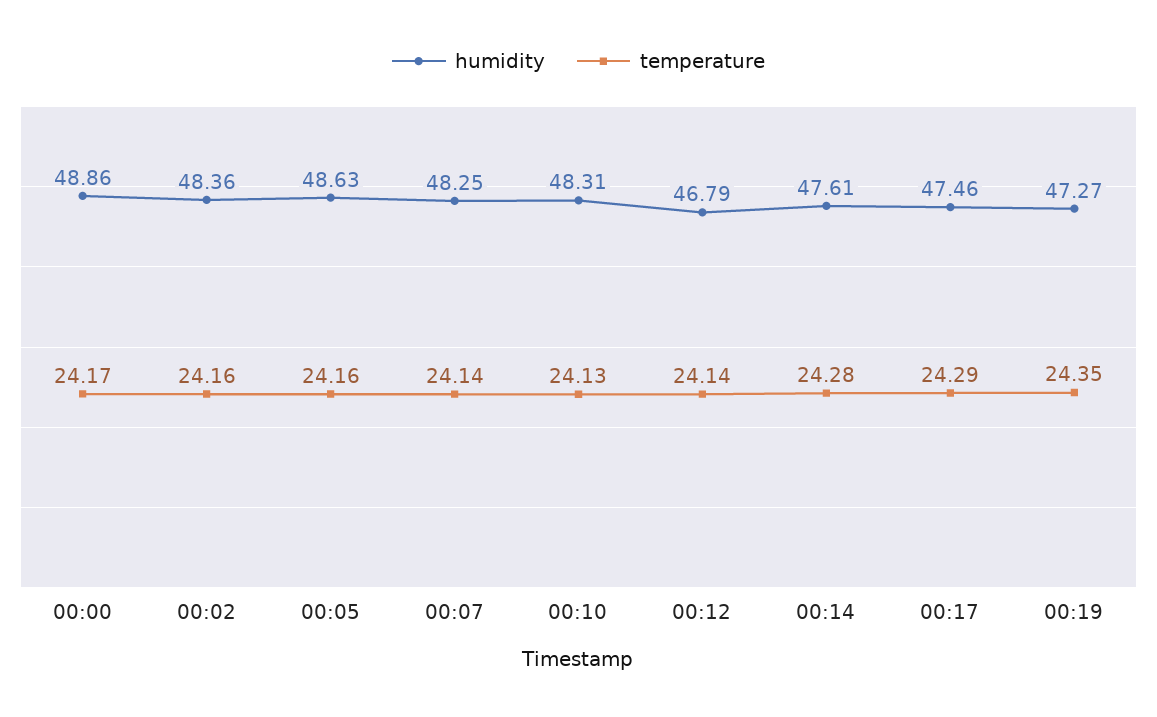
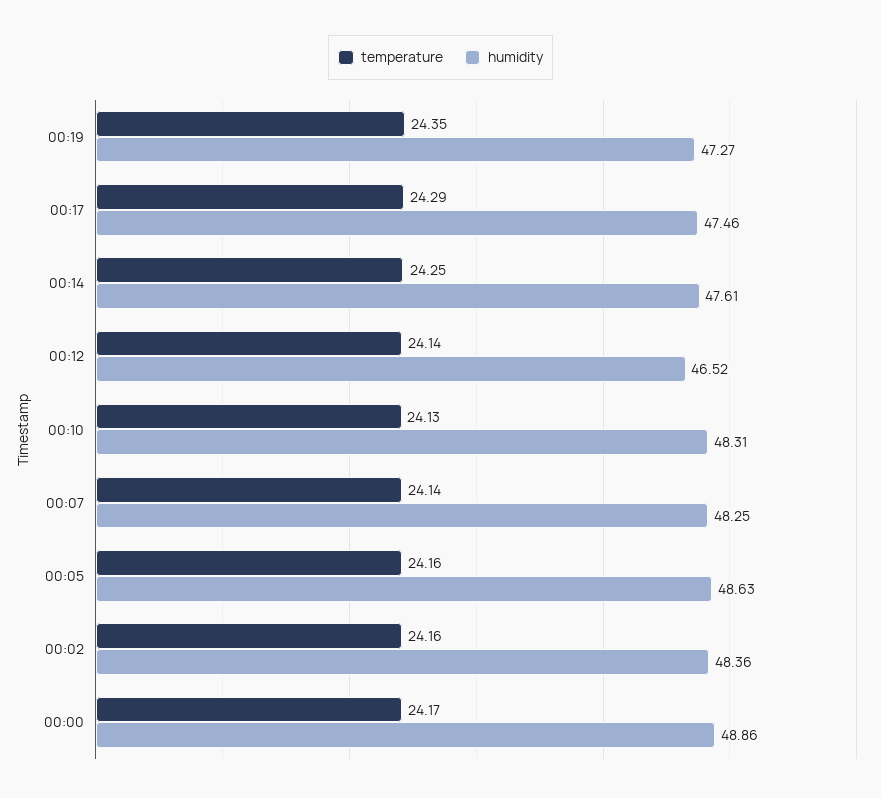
humidity, 00:12: 46.79 -> 46.52
temperature, 00:14: 24.28 -> 24.25

